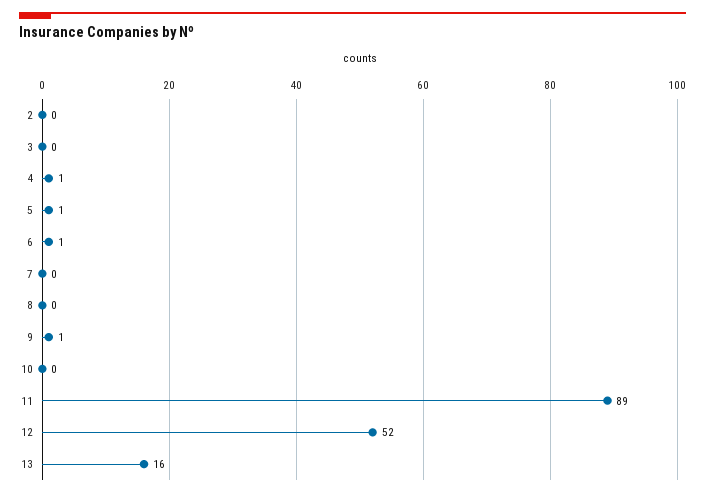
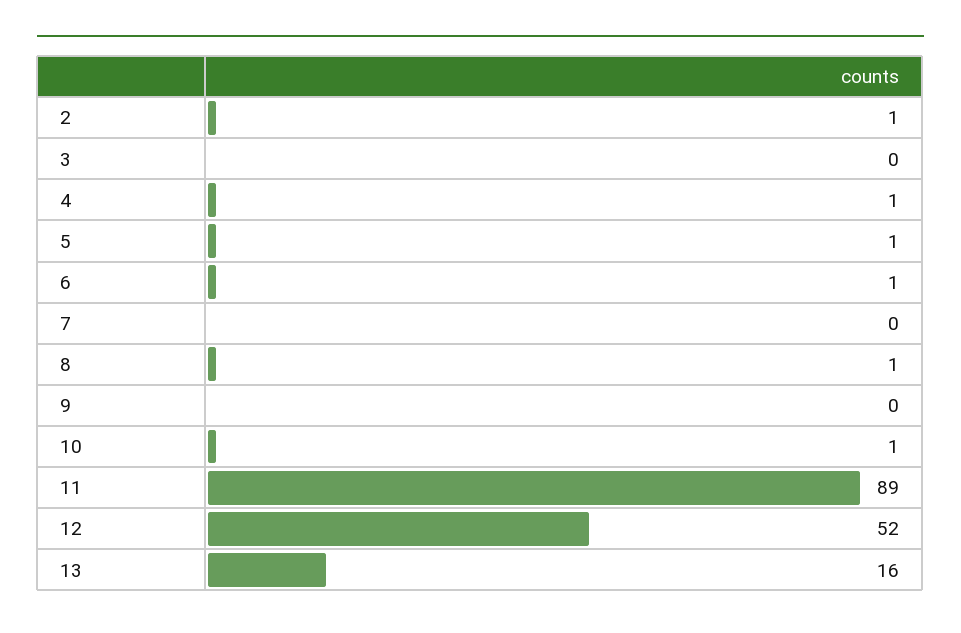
2: 0 -> 1
8: 0 -> 1
9: 1 -> 0
10: 0 -> 1

